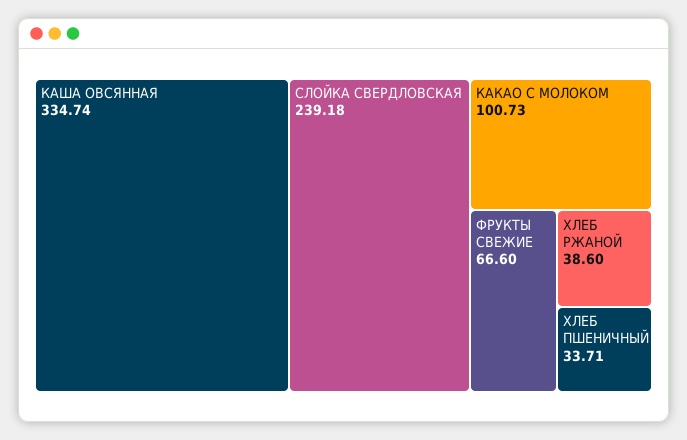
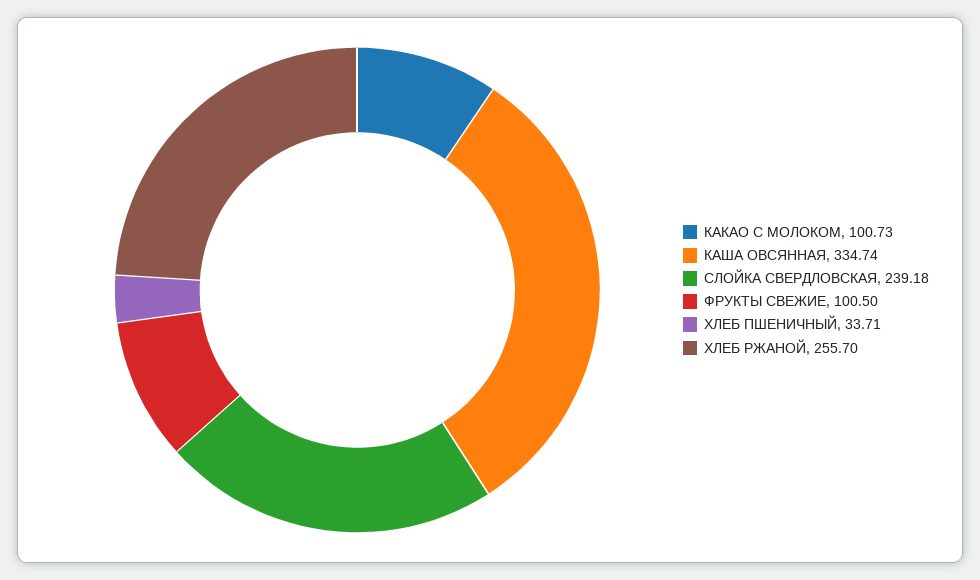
ФРУКТЫ СВЕЖИЕ: 66.6 -> 100.5
ХЛЕБ РЖАНОЙ: 38.6 -> 255.7

